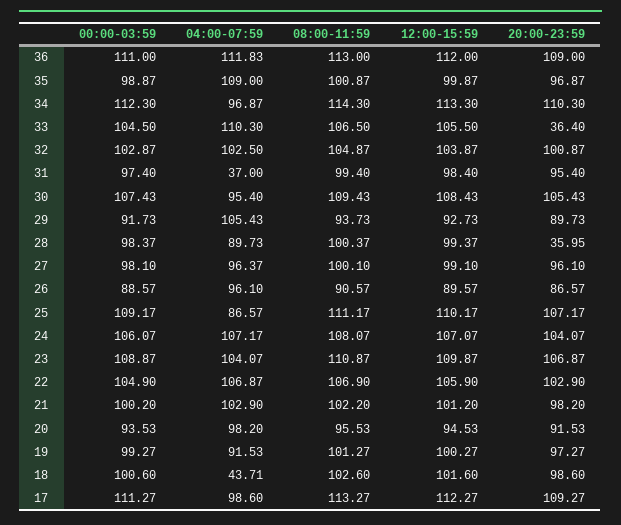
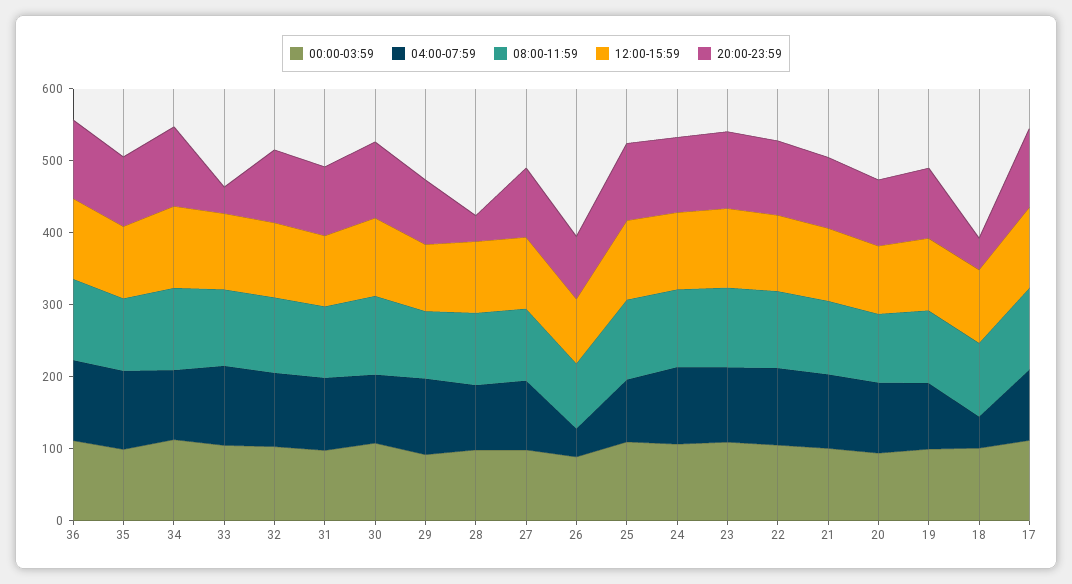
04:00-07:59, 31: 37 -> 100
04:00-07:59, 26: 96.1 -> 40
20:00-23:59, 18: 98.6 -> 40

